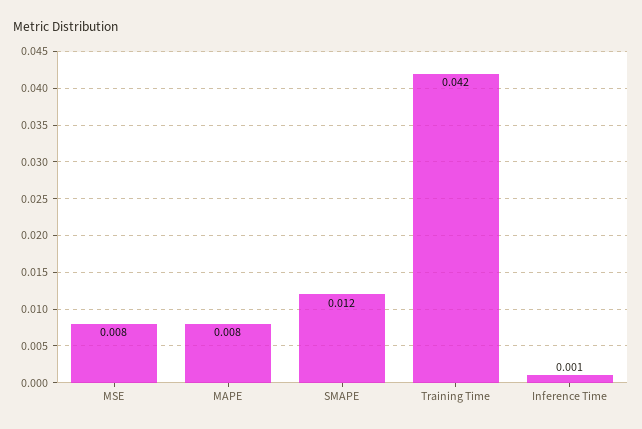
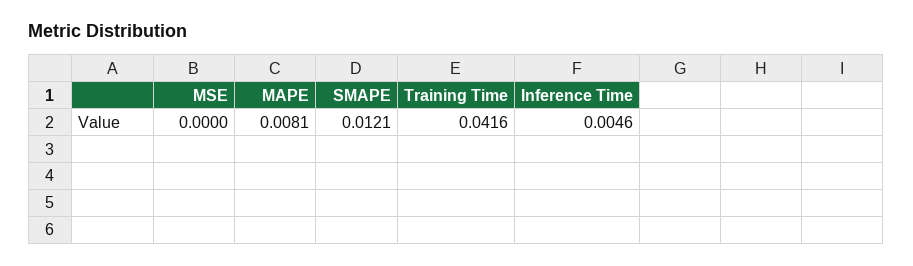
MSE: 0.008 -> 0
Inference Time: 0.001 -> 0.0046

